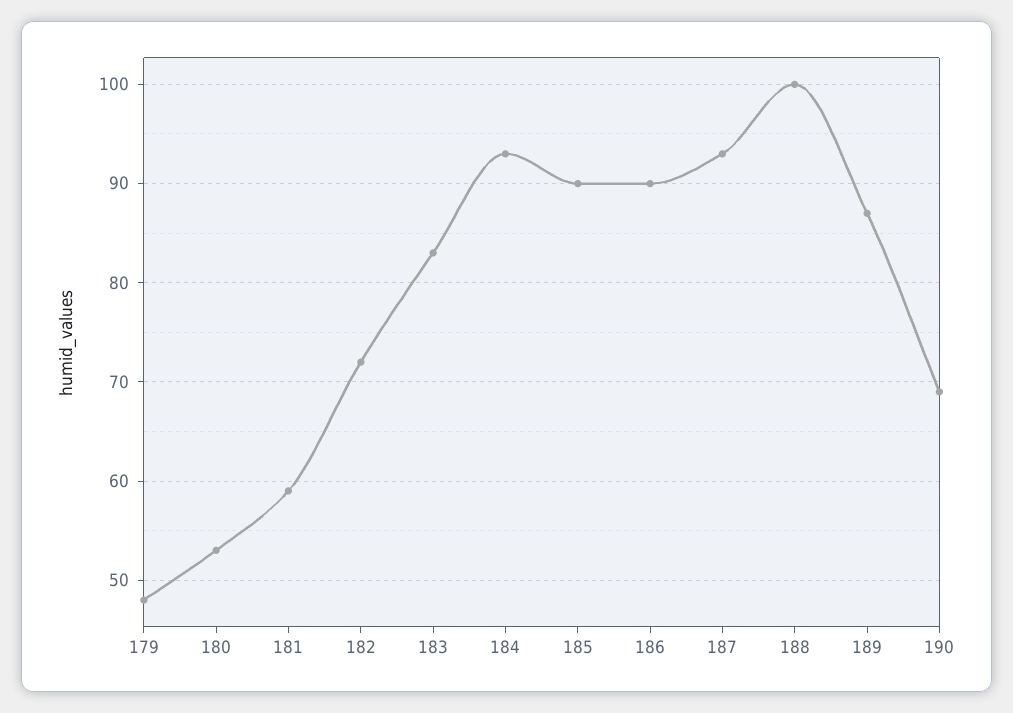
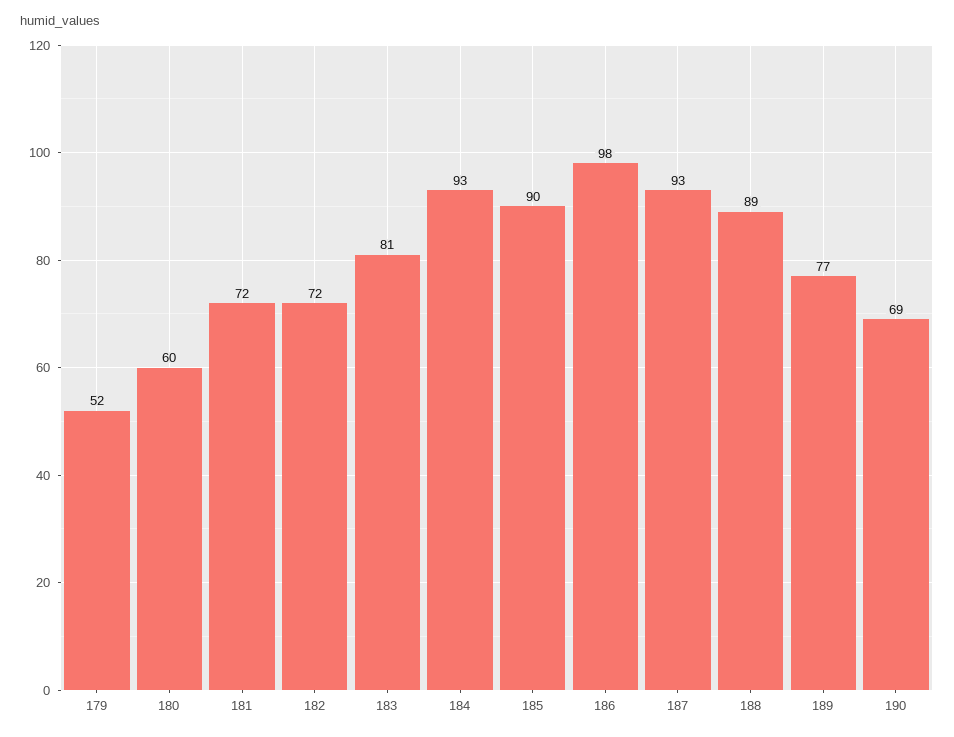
179: 48 -> 52
180: 53 -> 60
181: 59 -> 72
183: 83 -> 81
186: 90 -> 98
188: 100 -> 89
189: 87 -> 77

